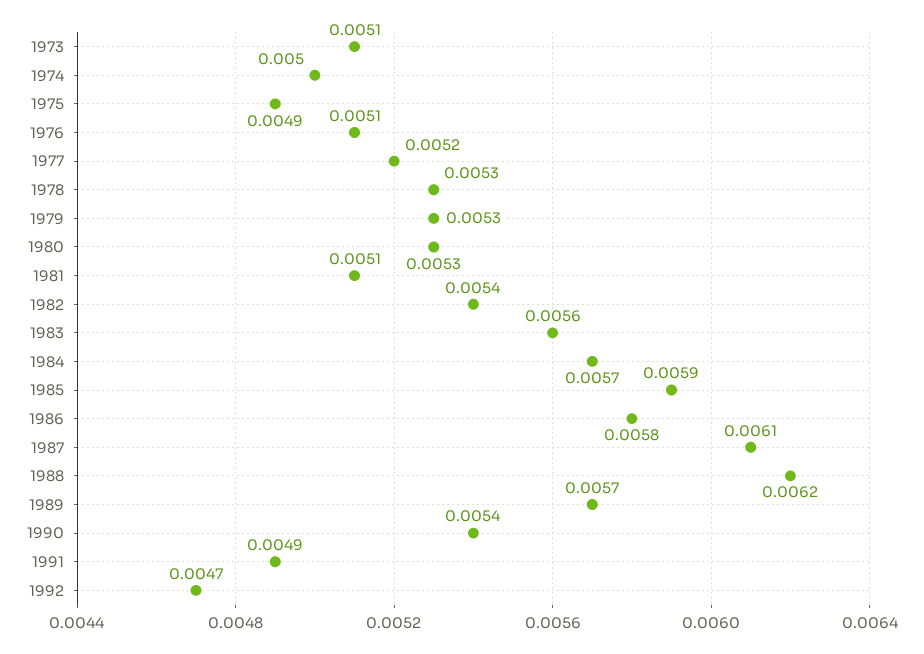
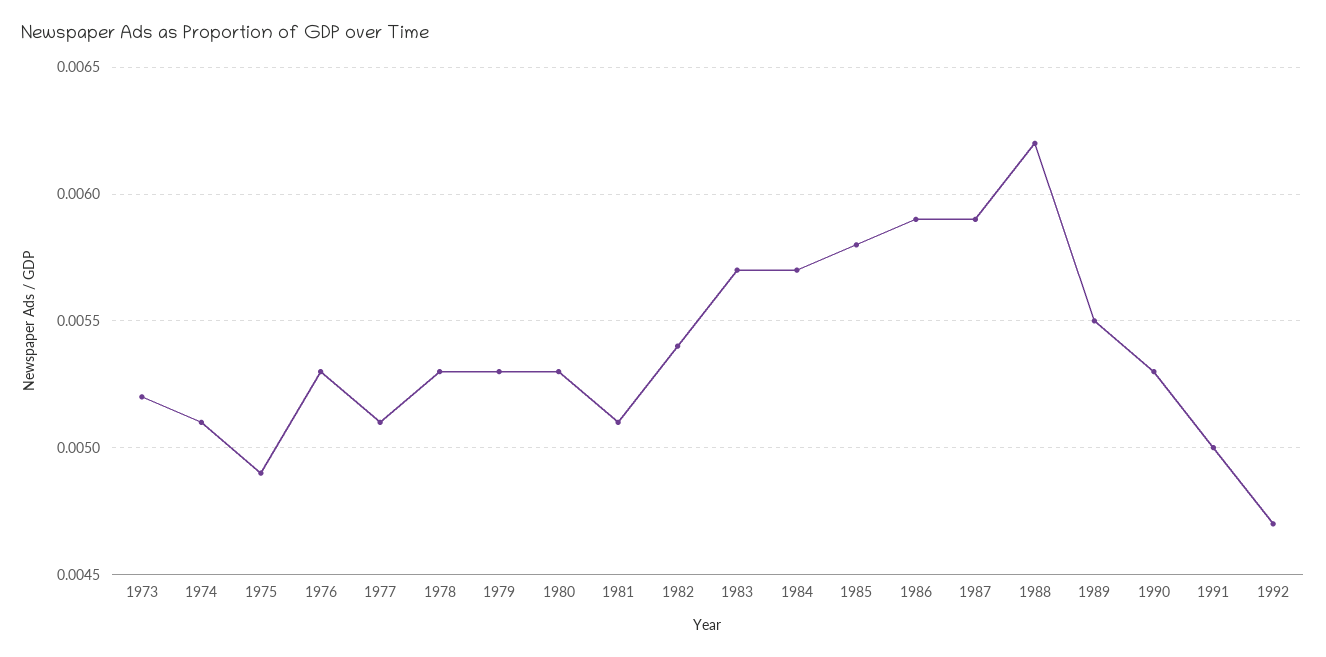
1973: 0.0051 -> 0.0052
1974: 0.005 -> 0.0051
1976: 0.0051 -> 0.0053
1977: 0.0052 -> 0.0051
1983: 0.0056 -> 0.0057
1985: 0.0059 -> 0.0058
1986: 0.0058 -> 0.0059
1987: 0.0061 -> 0.0059
1989: 0.0057 -> 0.0055
1990: 0.0054 -> 0.0053
1991: 0.0049 -> 0.005

